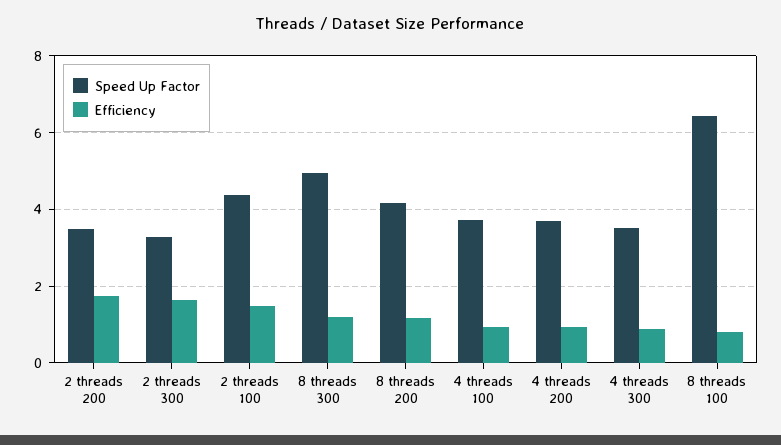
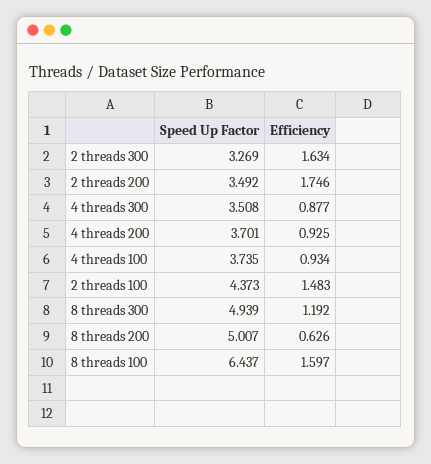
Speed Up Factor, 8 threads 200: 4.2 -> 5.007
Efficiency, 8 threads 200: 1.2 -> 0.626
Efficiency, 8 threads 100: 0.8 -> 1.597

